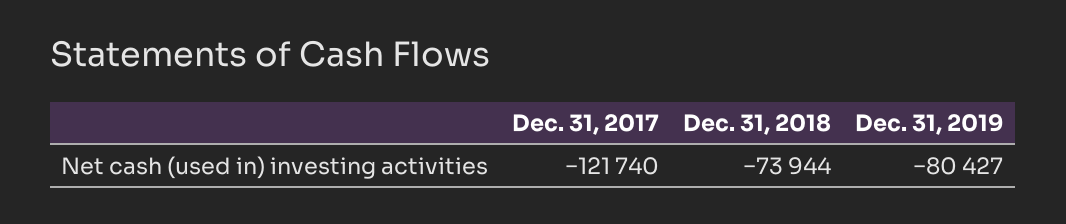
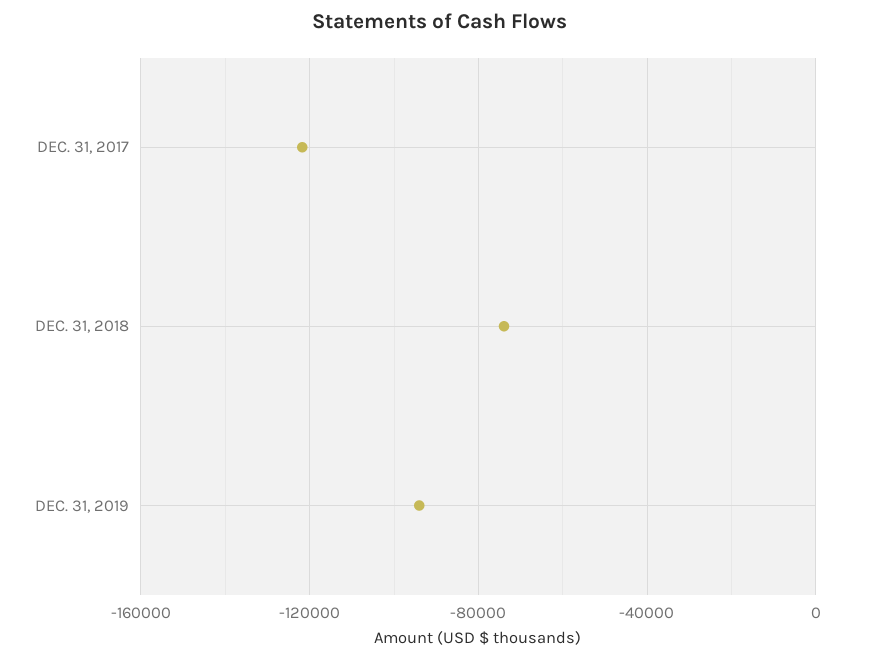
Dec. 31, 2019: -80427 -> -95000

